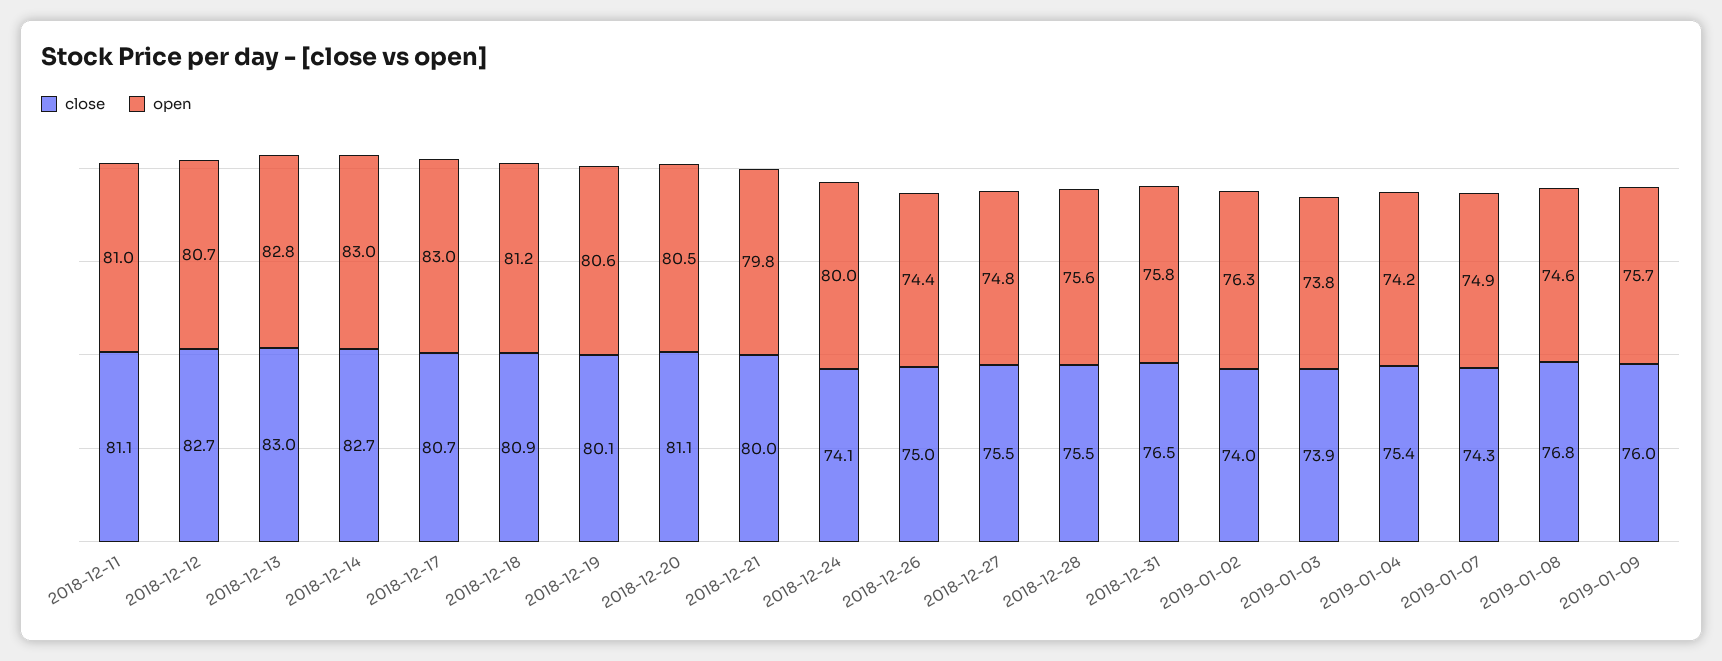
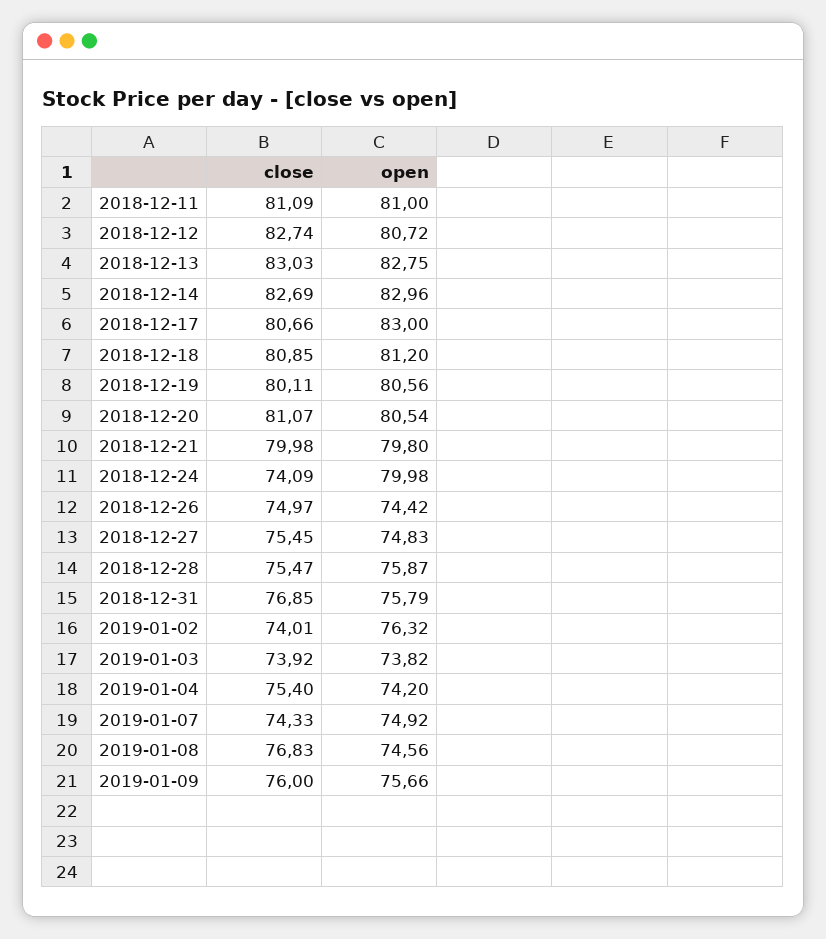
open, 2018-12-28: 75.6 -> 75.87
close, 2018-12-31: 76.5 -> 76.85

